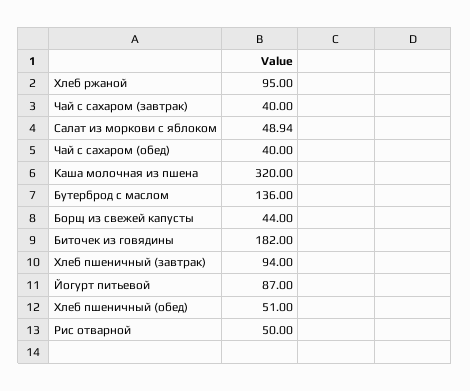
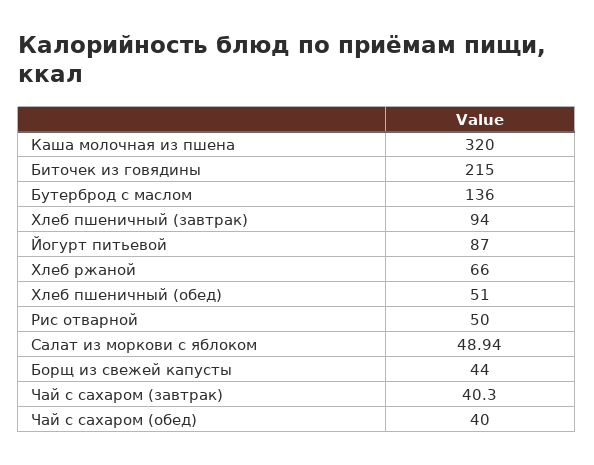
Хлеб ржаной: 95 -> 66
Чай с сахаром (завтрак): 40 -> 40.3
Биточек из говядины: 182 -> 215

